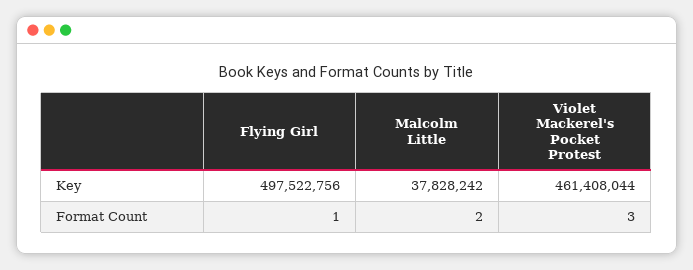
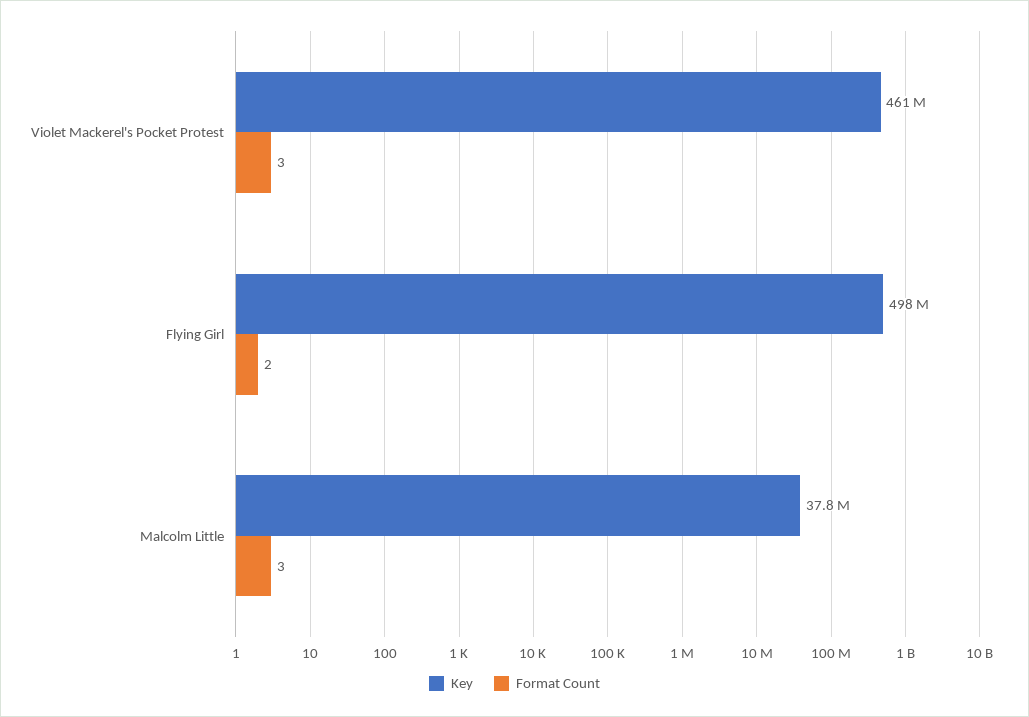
Format Count, Flying Girl: 1 -> 2
Format Count, Malcolm Little: 2 -> 3

